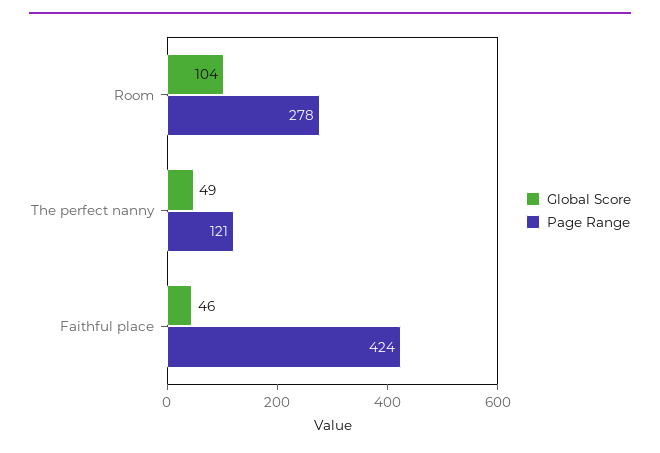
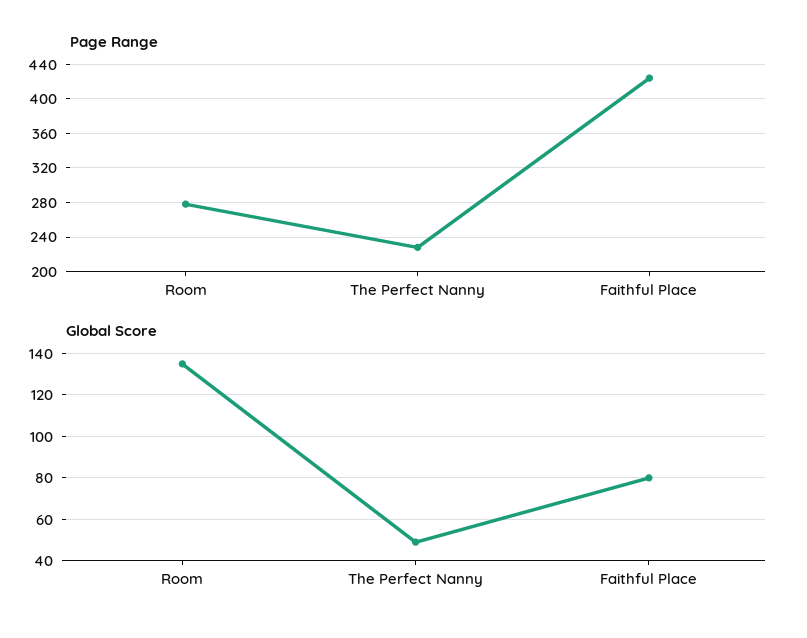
Global Score, Room: 104 -> 135
Page Range, The perfect nanny: 121 -> 230
Global Score, Faithful place: 46 -> 80

